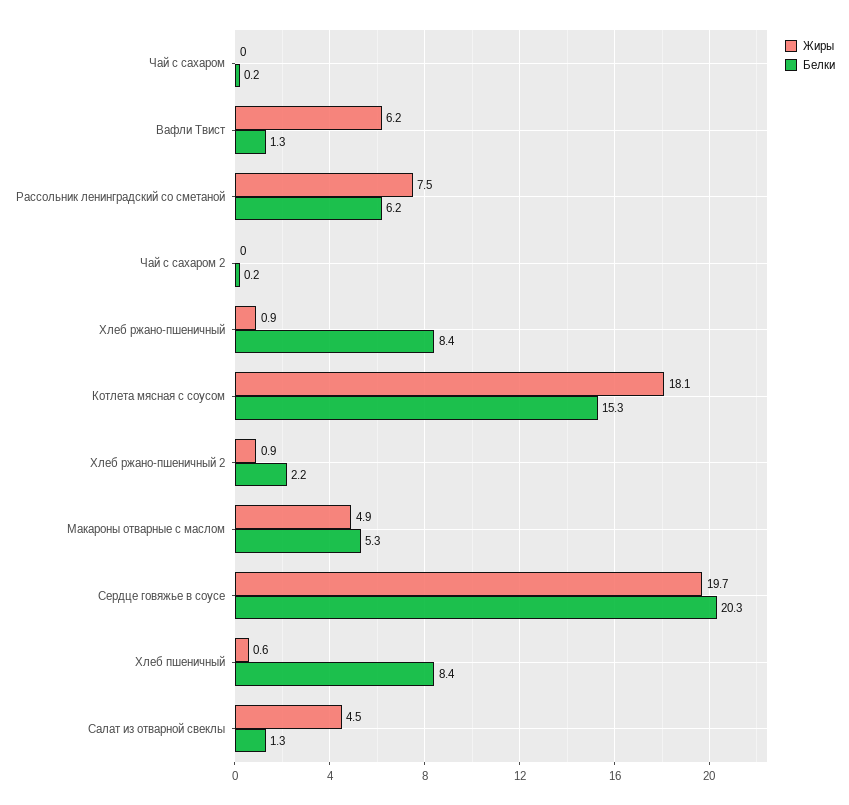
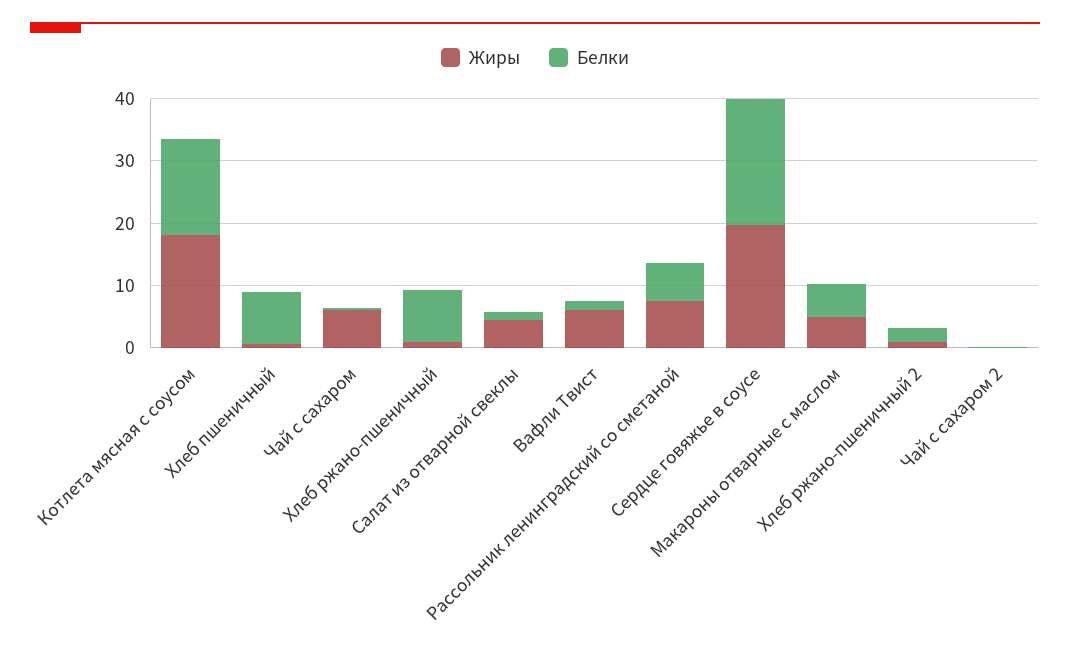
Жиры, Чай с сахаром: 0 -> 6

